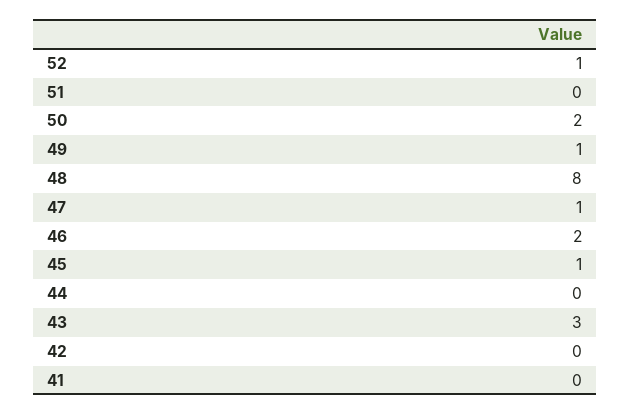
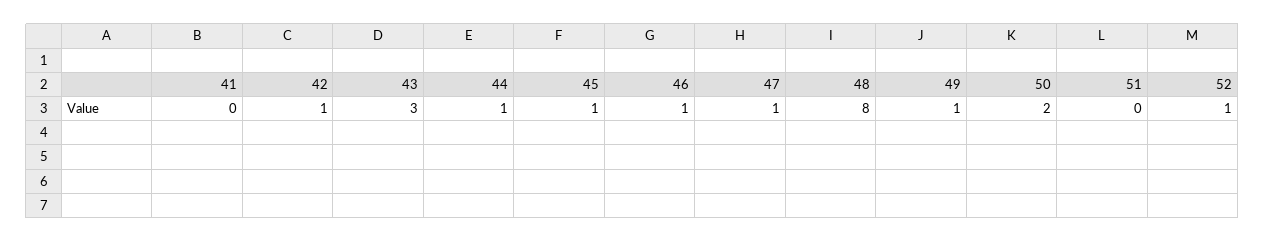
46: 2 -> 1
44: 0 -> 1
42: 0 -> 1

